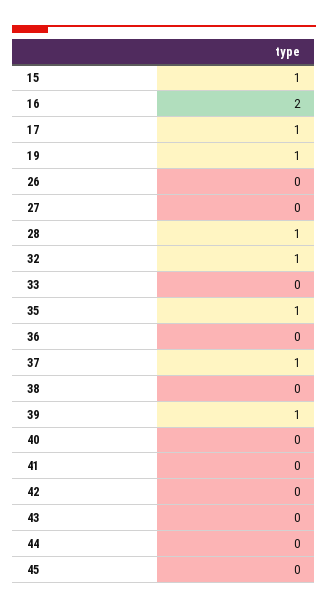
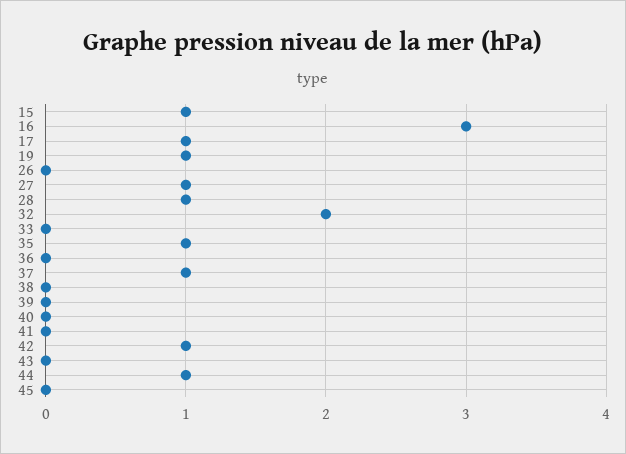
16: 2 -> 3
27: 0 -> 1
32: 1 -> 2
39: 1 -> 0
42: 0 -> 1
44: 0 -> 1

